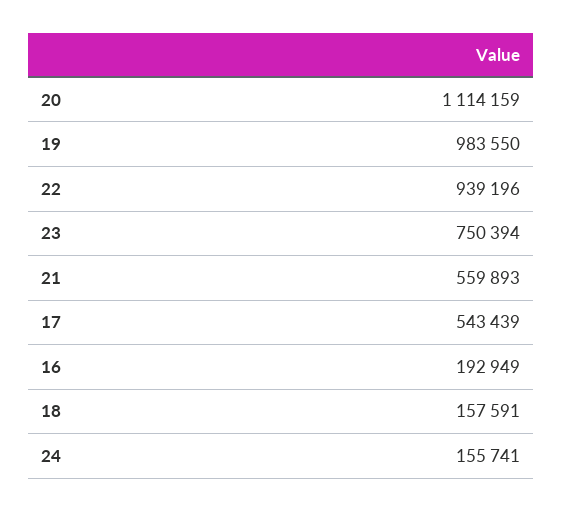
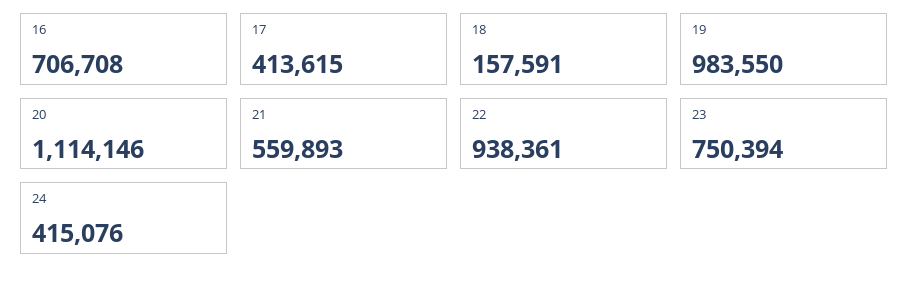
20: 1114159 -> 1114146
22: 939196 -> 938361
17: 543439 -> 413615
16: 192949 -> 706708
24: 155741 -> 415076

